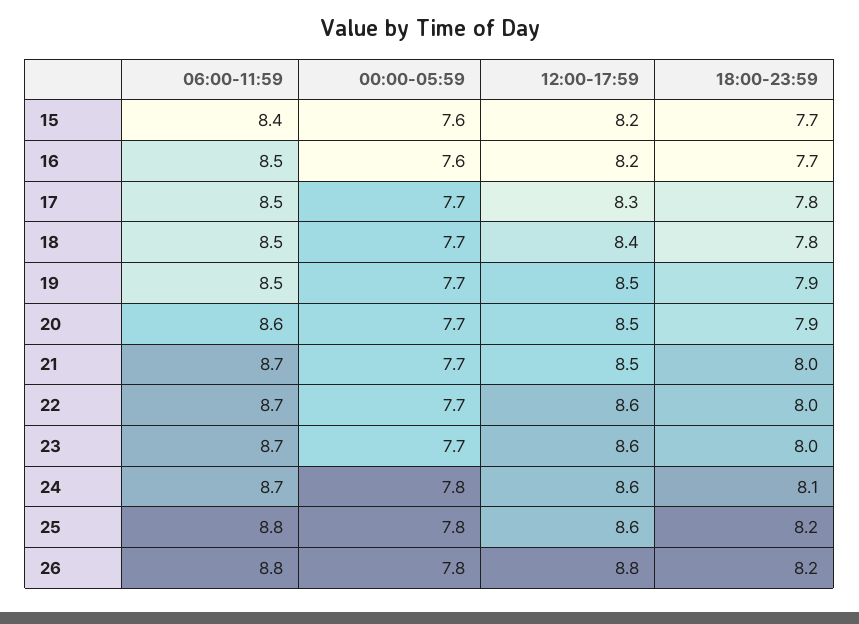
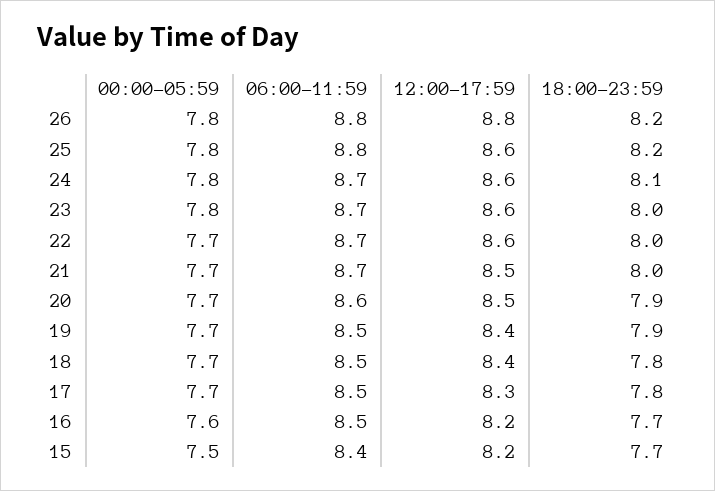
00:00-05:59, 15: 7.6 -> 7.5
12:00-17:59, 19: 8.5 -> 8.4
00:00-05:59, 23: 7.7 -> 7.8

